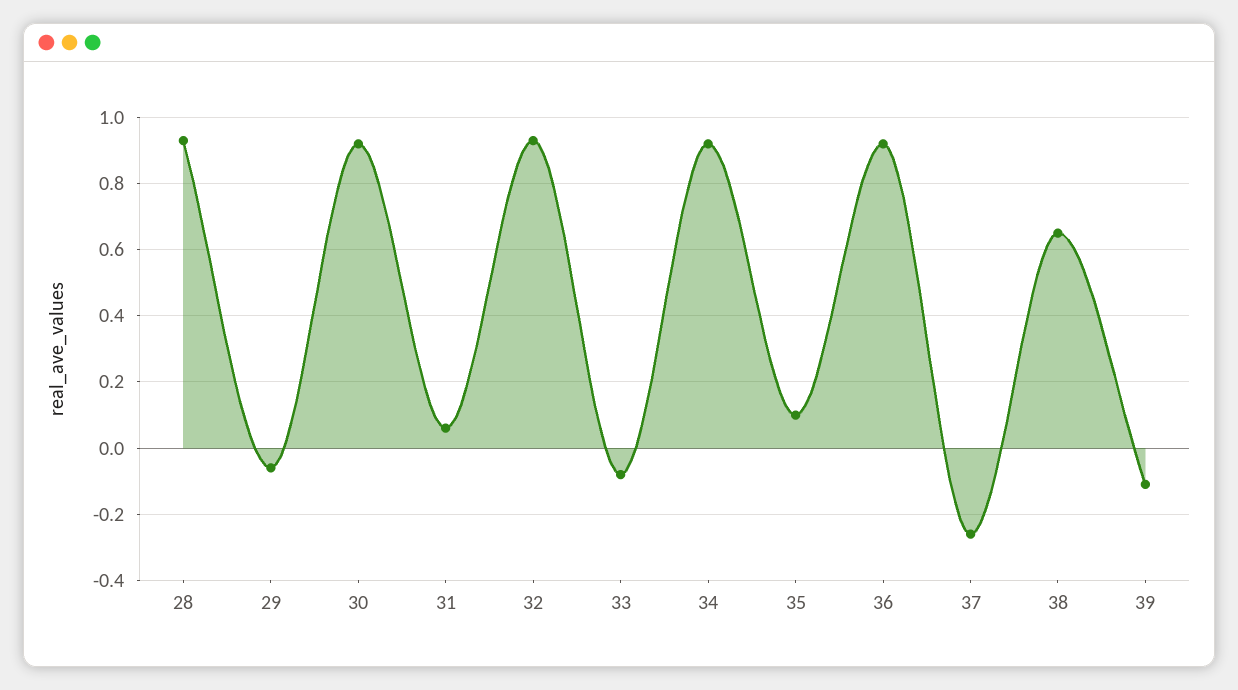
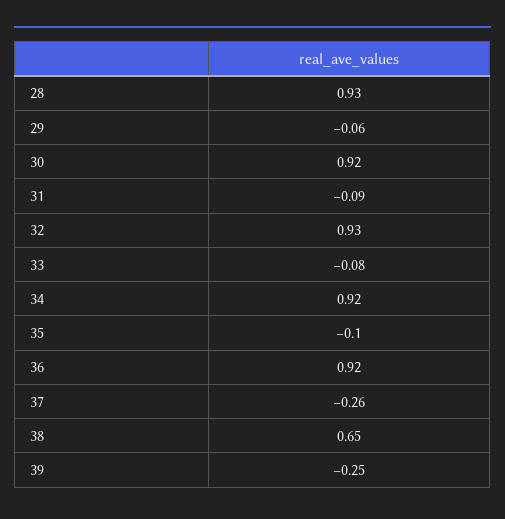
31: 0.05 -> -0.09
35: 0.1 -> -0.1
39: -0.1 -> -0.25

